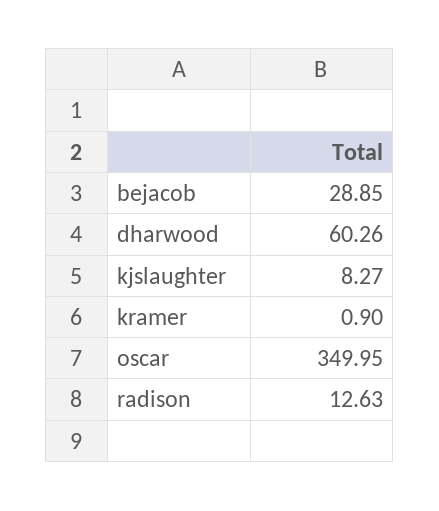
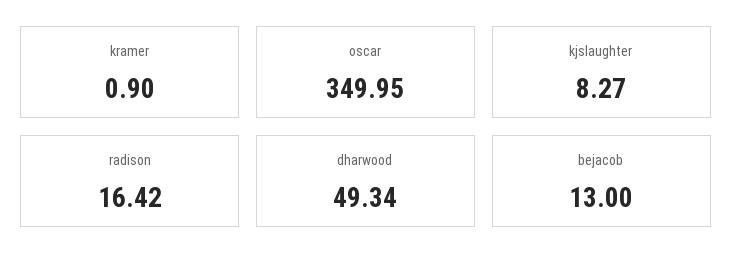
bejacob: 28.85 -> 13
dharwood: 60.26 -> 49.34
radison: 12.63 -> 16.42

